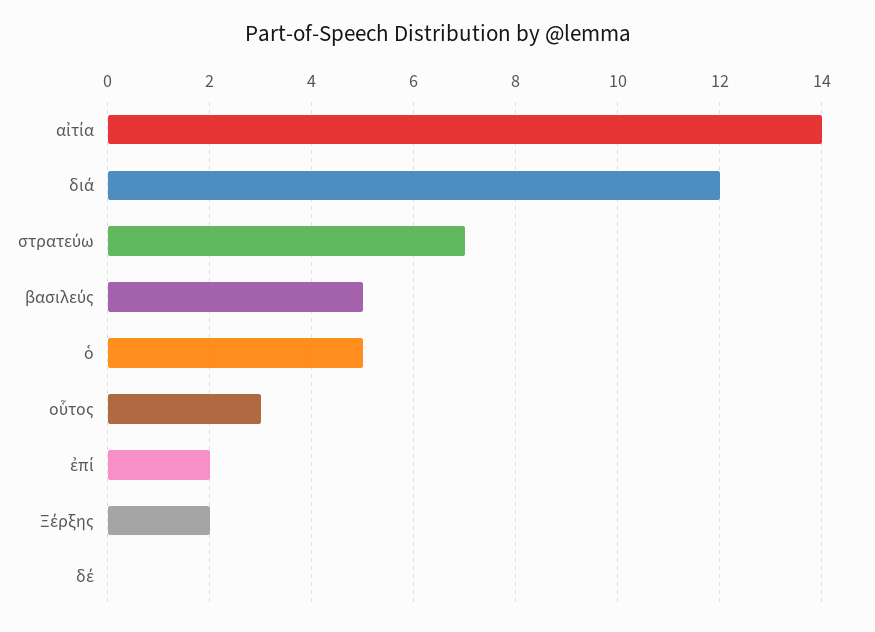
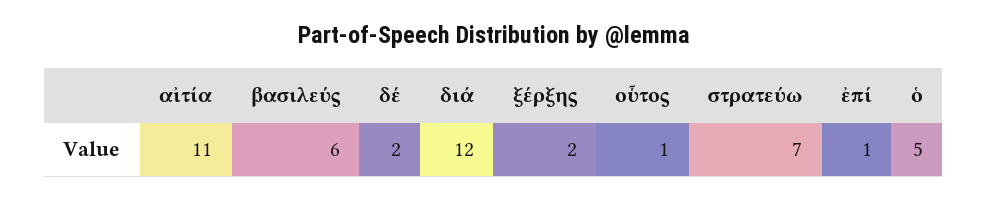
αἰτία: 14 -> 11
βασιλεύς: 5 -> 6
οὗτος: 3 -> 1
ἐπί: 2 -> 1
δέ: 0 -> 2

